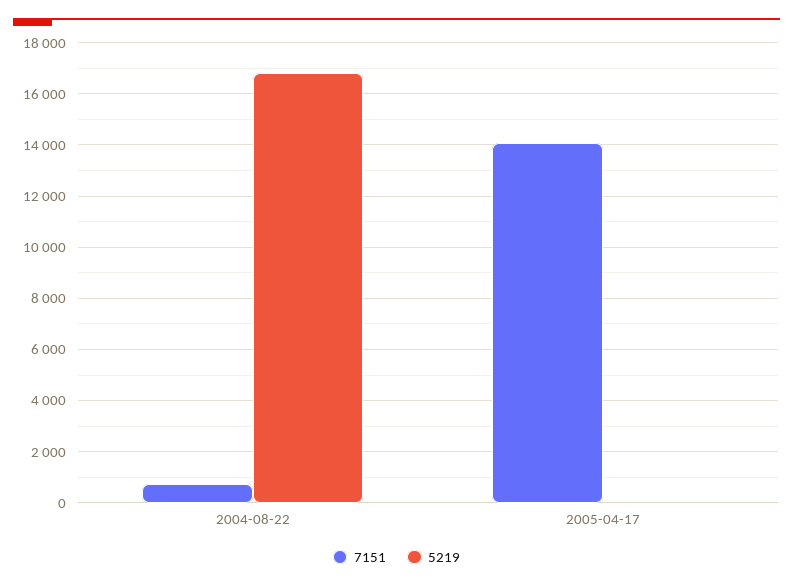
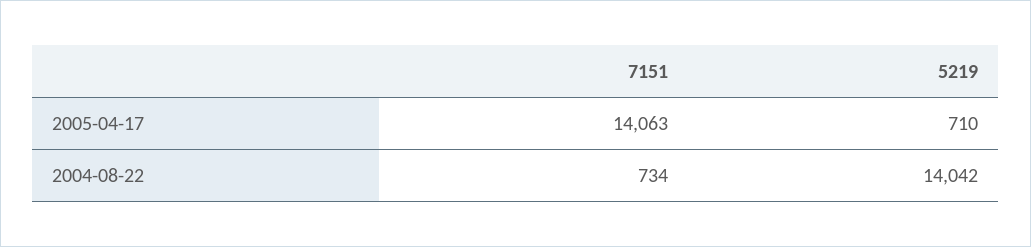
5219, 2004-08-22: 16750 -> 14042
5219, 2005-04-17: 0 -> 710

